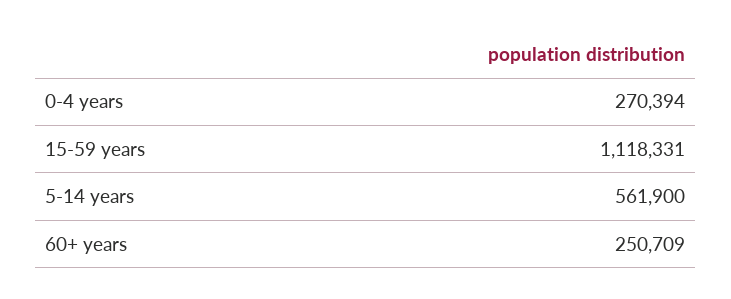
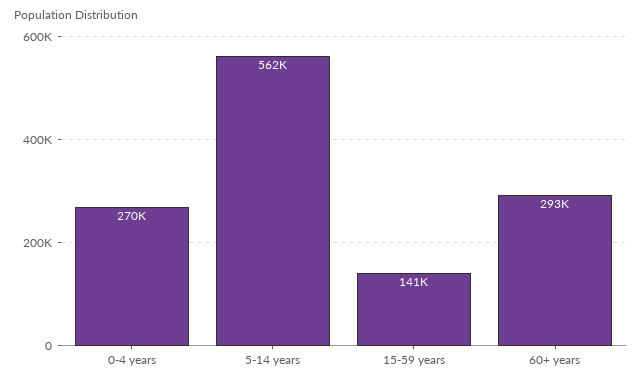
15-59 years: 1118331 -> 141000
60+ years: 250709 -> 293000

